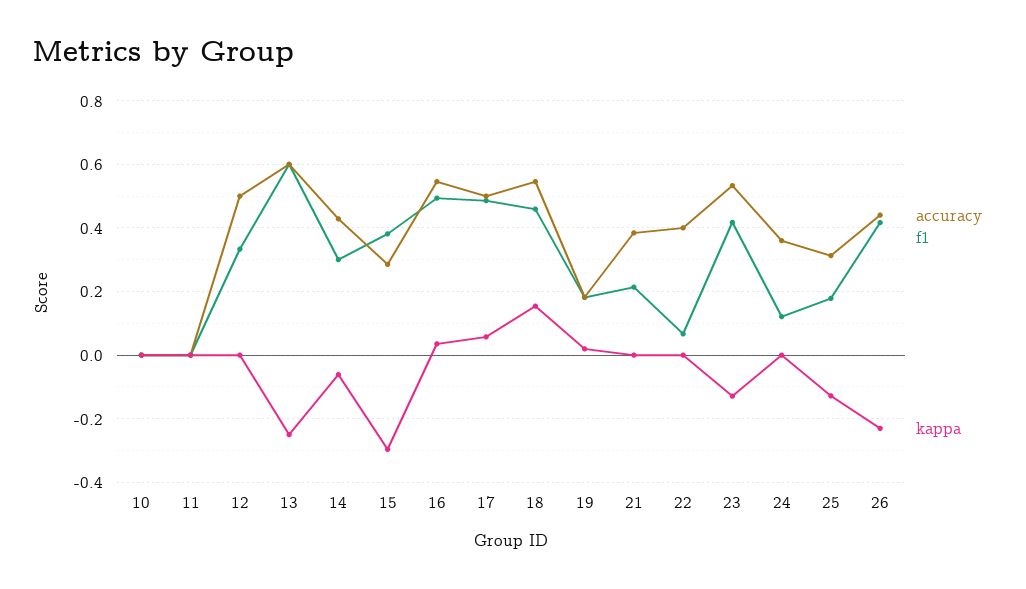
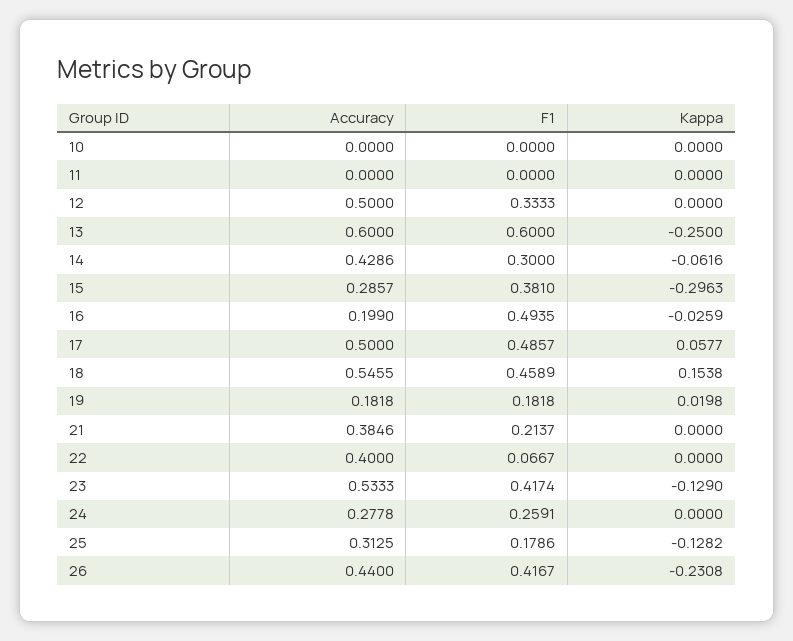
accuracy, 16: 0.54 -> 0.199
kappa, 16: 0.04 -> -0.0259
accuracy, 24: 0.36 -> 0.2778
f1, 24: 0.12 -> 0.2591

